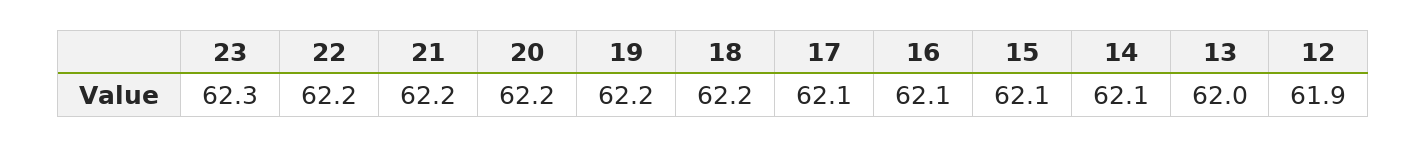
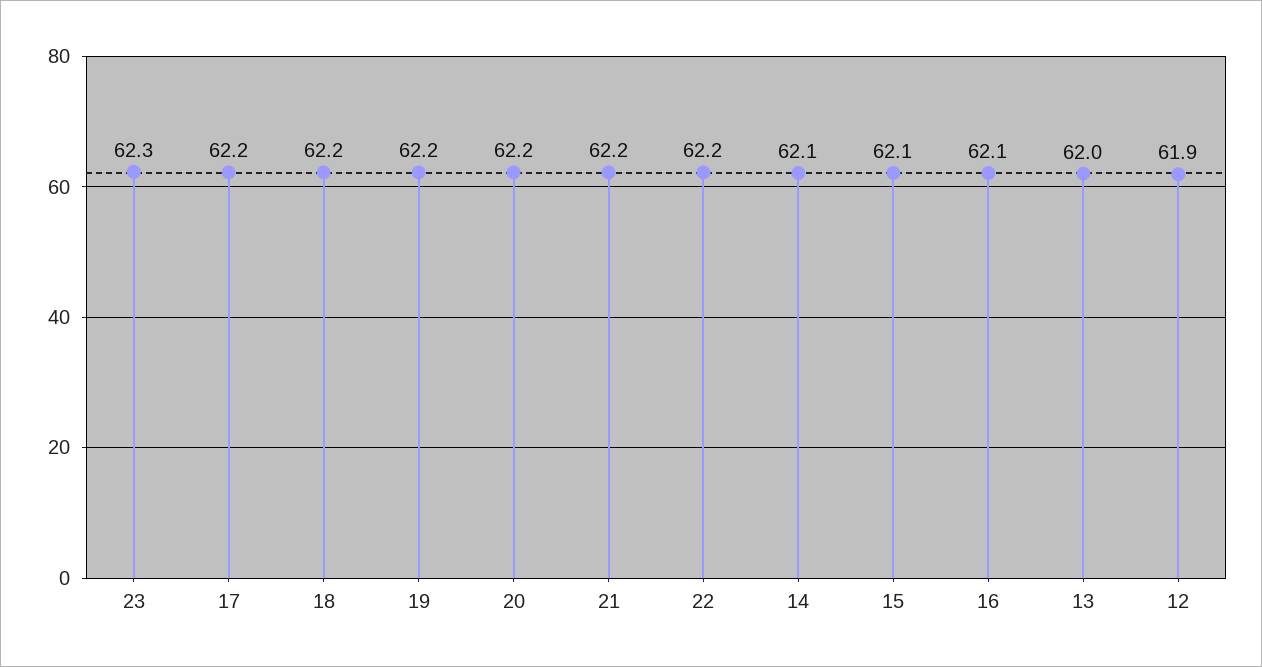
17: 62.1 -> 62.2

